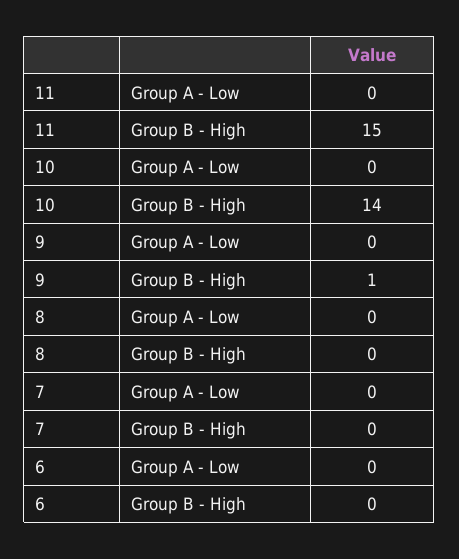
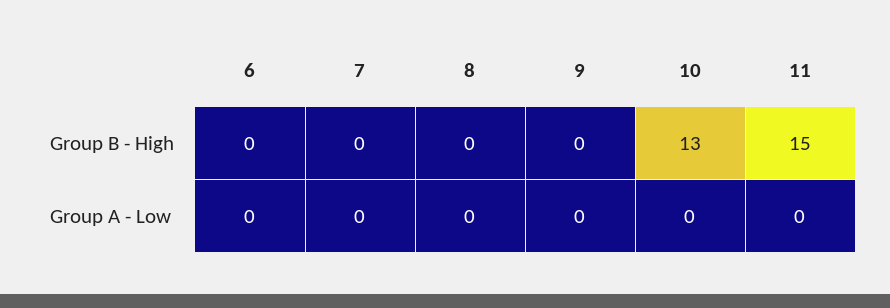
10, Group B - High: 14 -> 13
9, Group B - High: 1 -> 0

